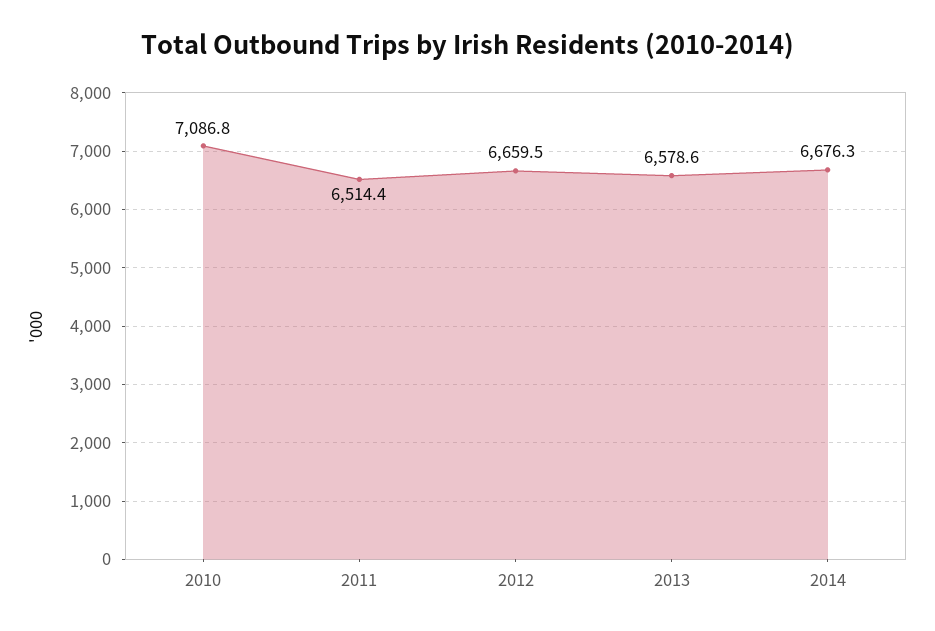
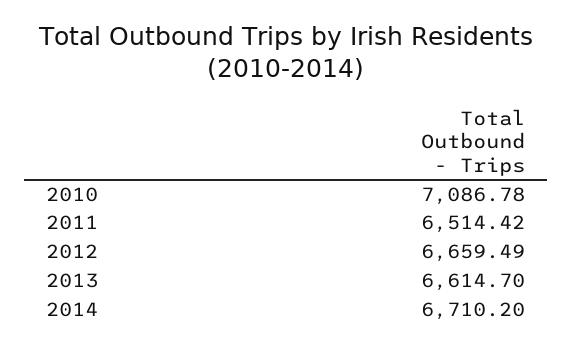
2013: 6578.6 -> 6614.7
2014: 6676.3 -> 6710.2

